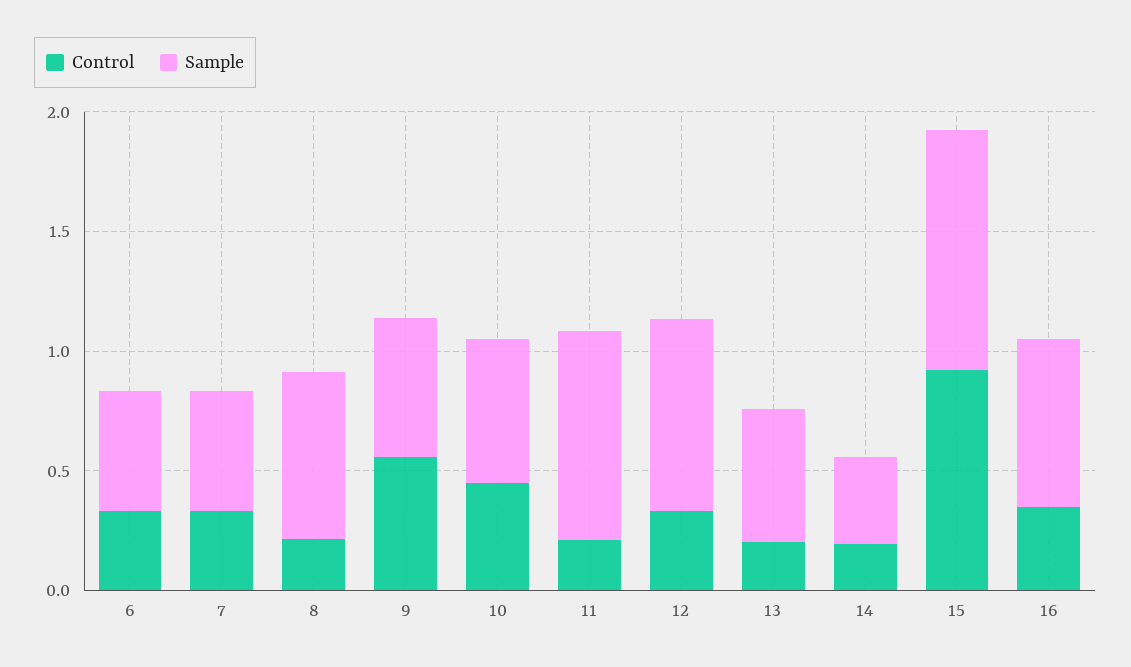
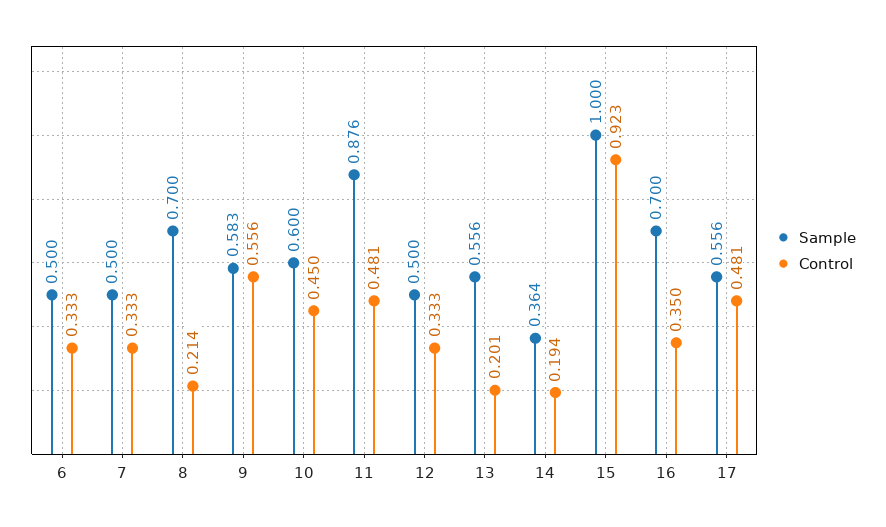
Control, 11: 0.2 -> 0.481
Sample, 12: 0.8 -> 0.5
Sample, 17: none -> 0.556
Control, 17: none -> 0.481

